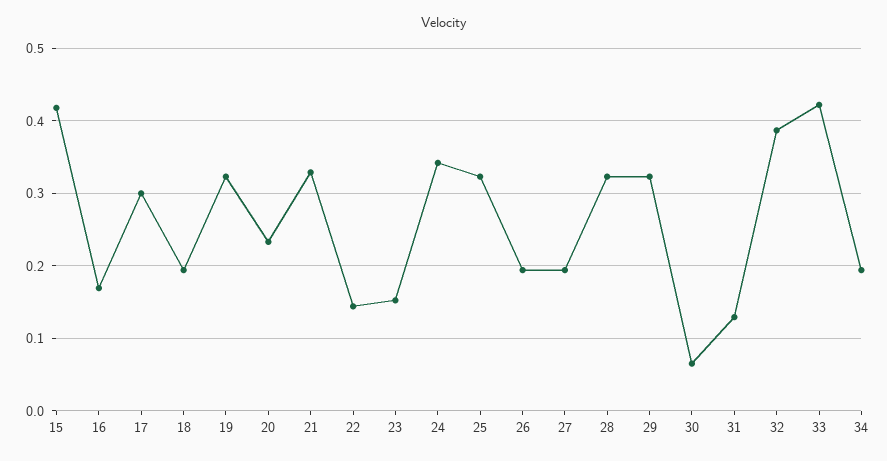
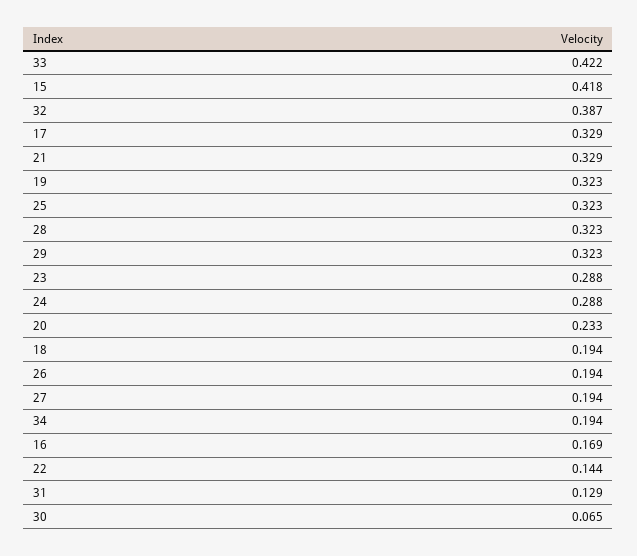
17: 0.3 -> 0.329
23: 0.15 -> 0.288
24: 0.34 -> 0.288

